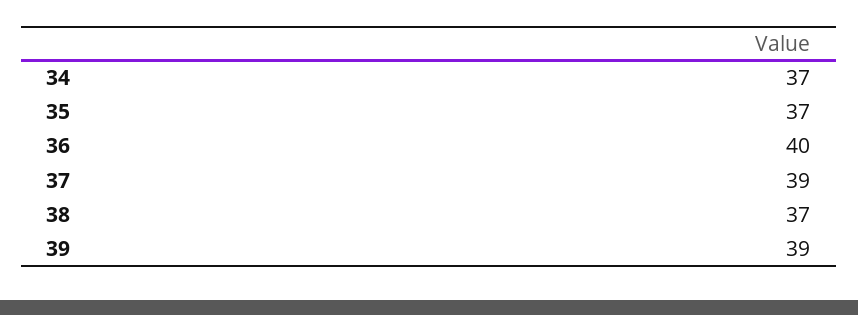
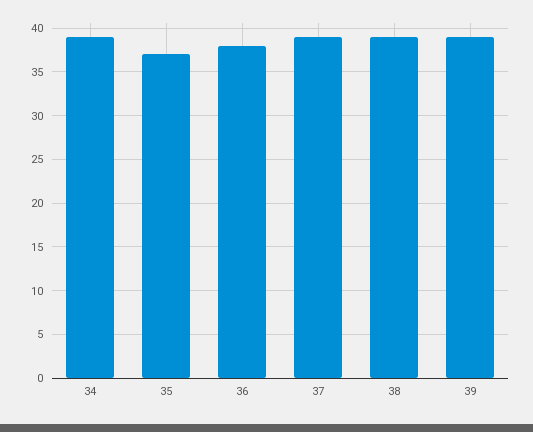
34: 37 -> 39
36: 40 -> 38
38: 37 -> 39

